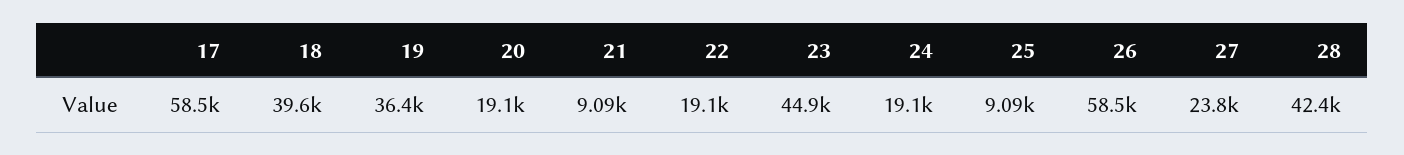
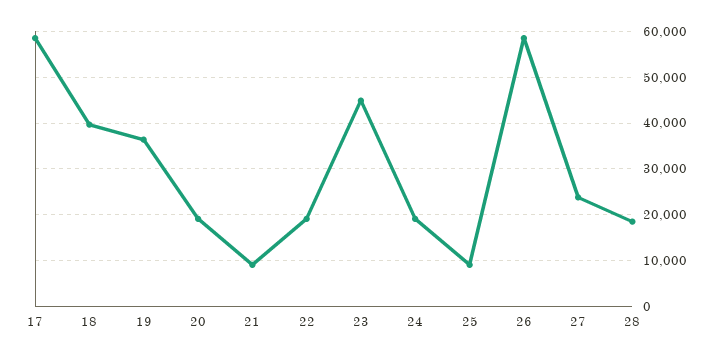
28: 42400 -> 18000

